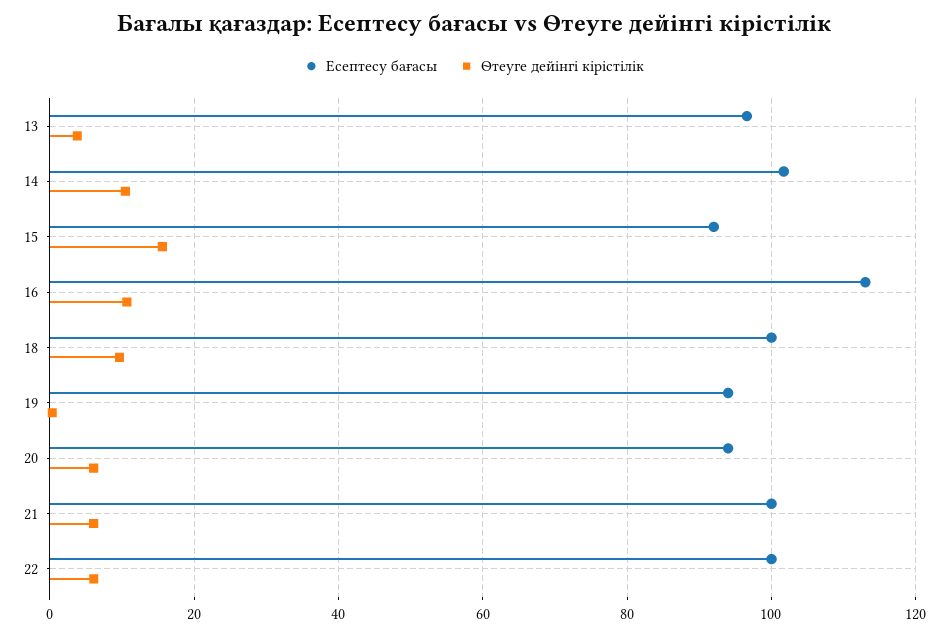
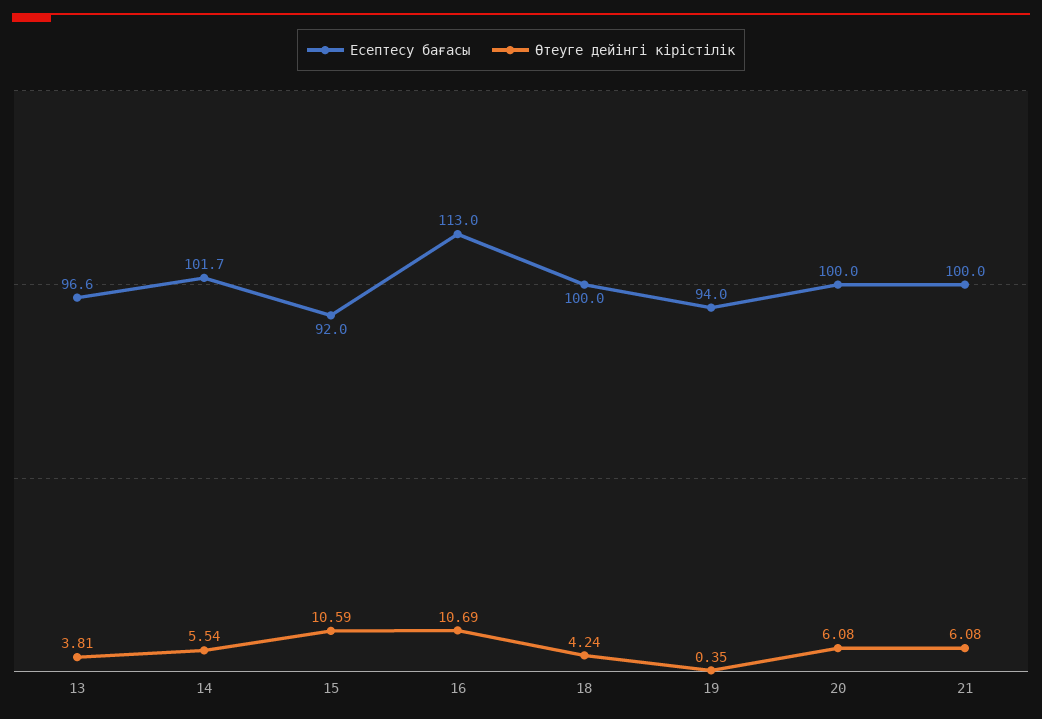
Өтеуге дейінгі кірістілік, 14: 10 -> 5.54
Өтеуге дейінгі кірістілік, 15: 16 -> 10.59
Өтеуге дейінгі кірістілік, 18: 10 -> 4.24
Есептесу бағасы, 20: 94 -> 100
Есептесу бағасы, 22: 100 -> none
Өтеуге дейінгі кірістілік, 22: 6 -> none

